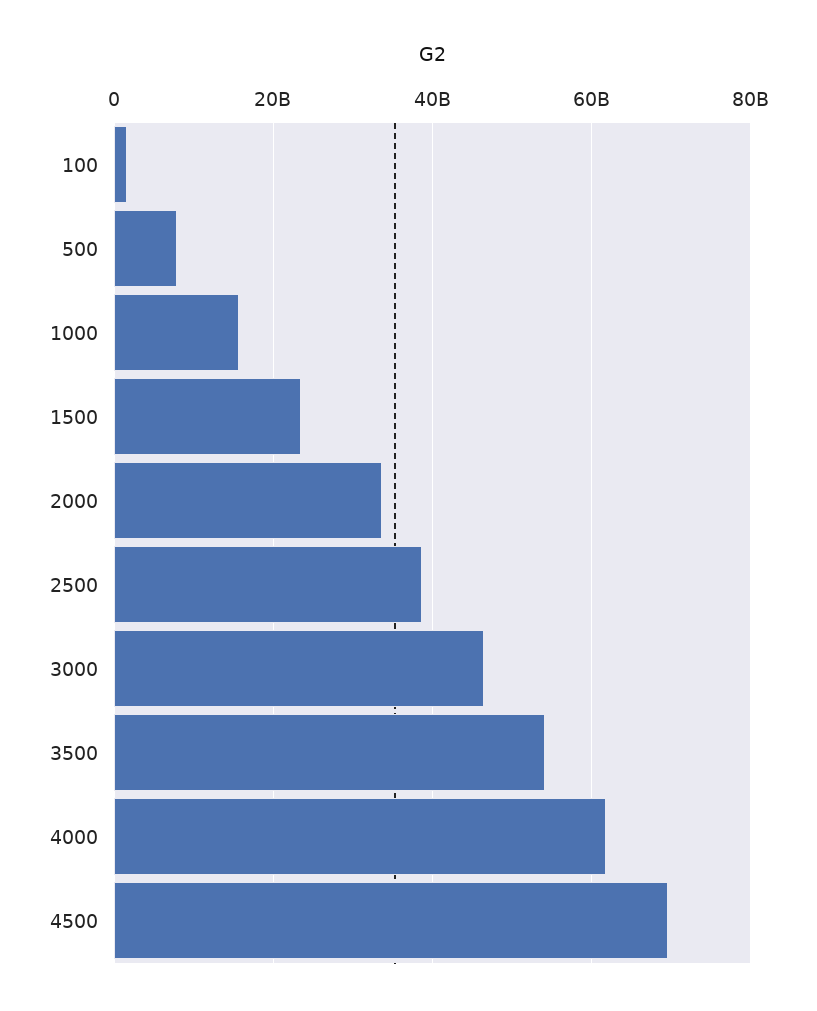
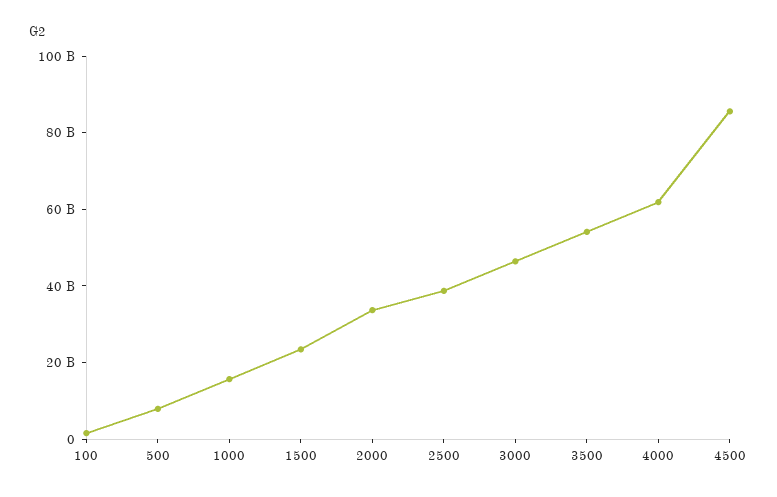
4500: 70000000000 -> 85000000000

